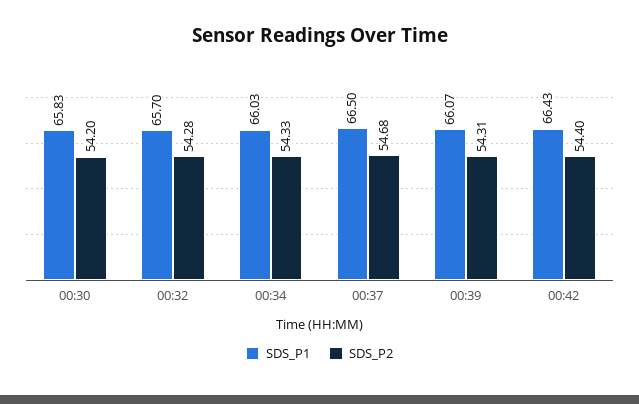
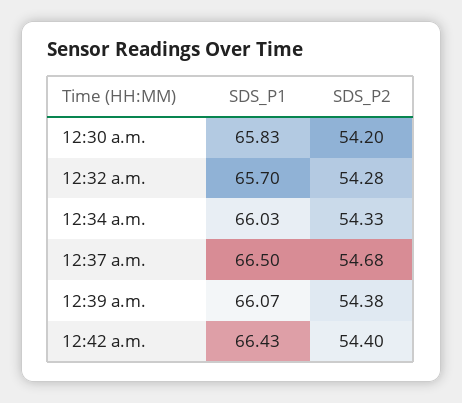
SDS_P2, 00:39: 54.31 -> 54.38

